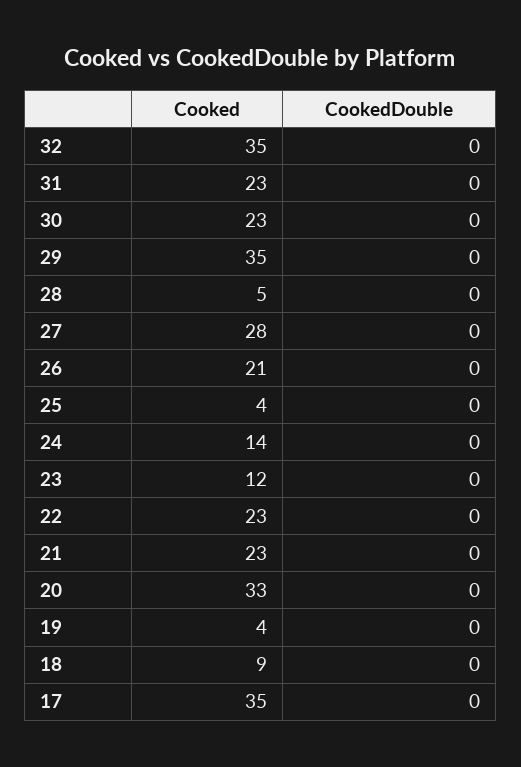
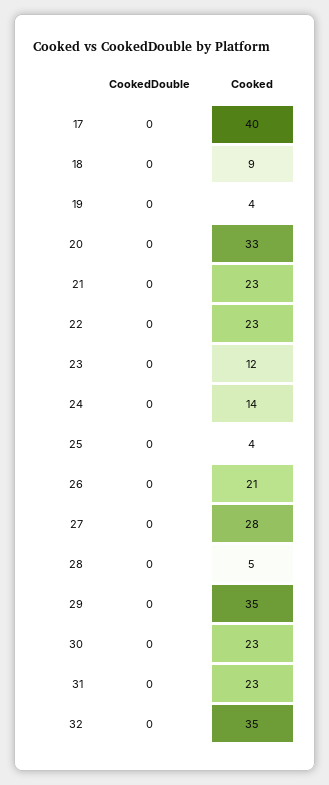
Cooked, 17: 35 -> 40

